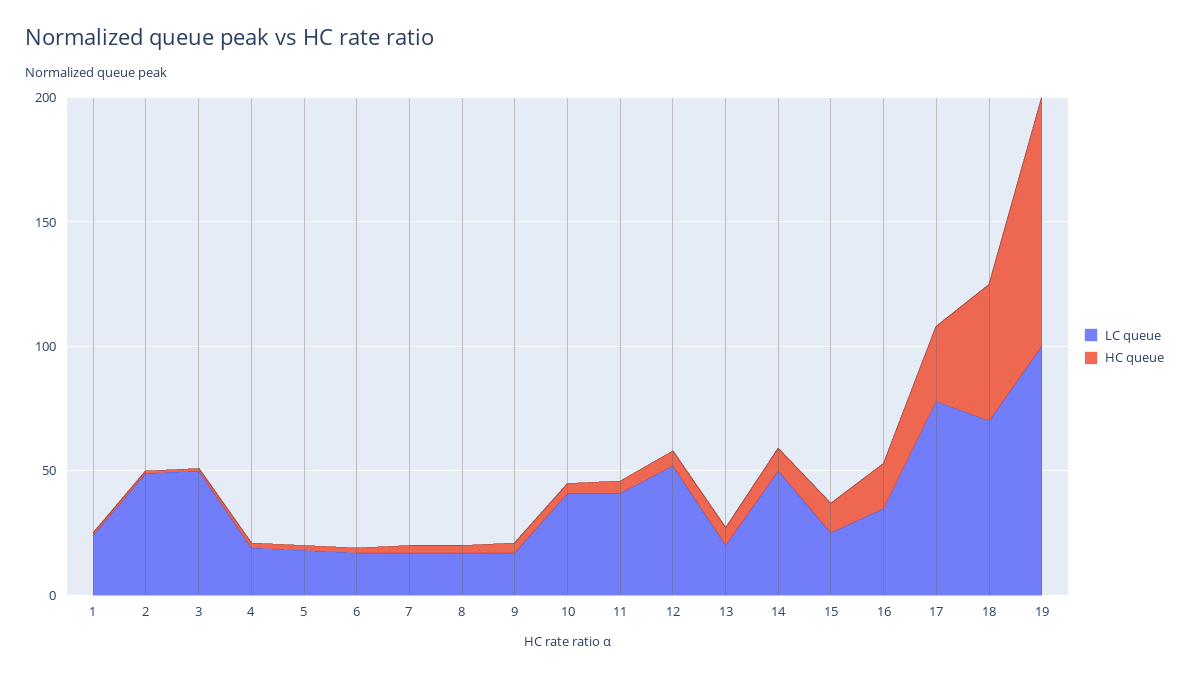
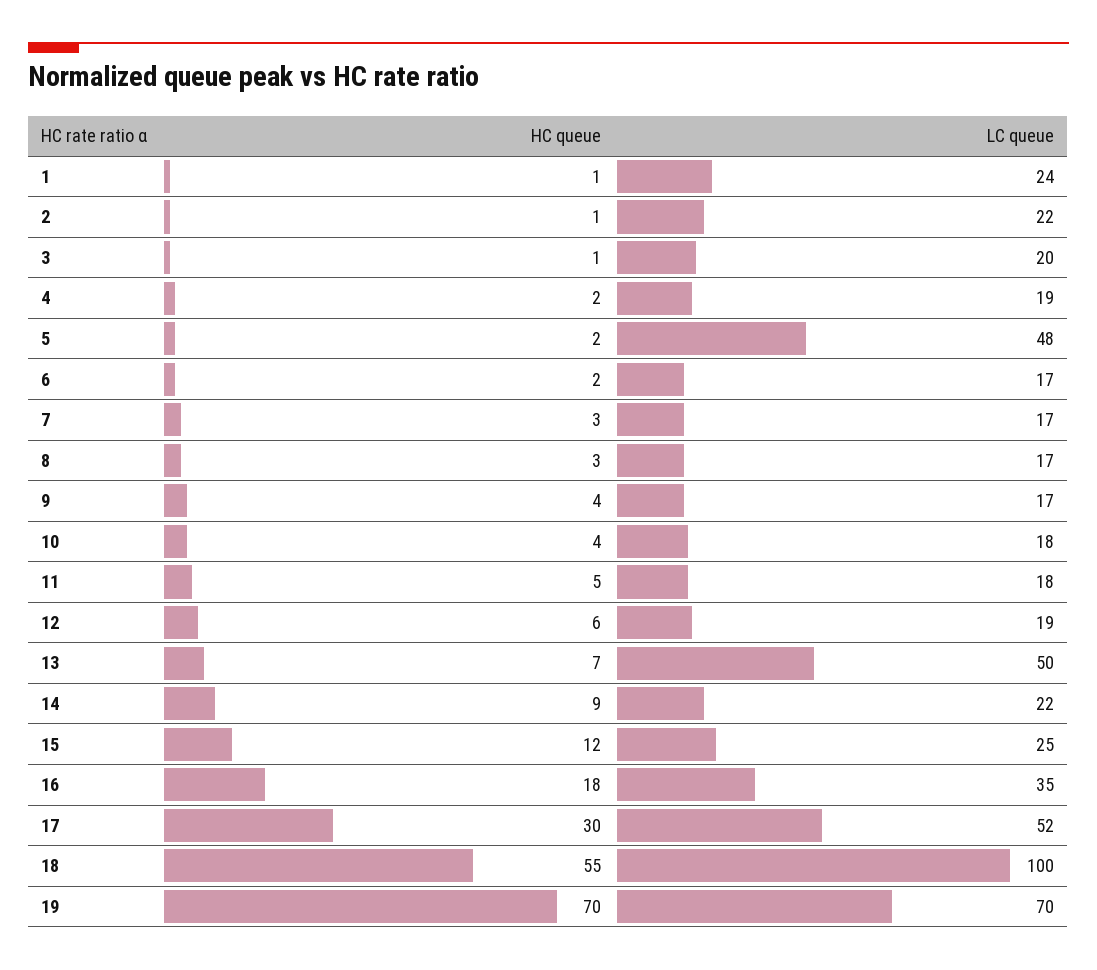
LC queue, 2: 50 -> 22
LC queue, 3: 50 -> 20
LC queue, 5: 20 -> 48
LC queue, 10: 40 -> 18
LC queue, 11: 40 -> 18
LC queue, 12: 50 -> 19
LC queue, 13: 20 -> 50
LC queue, 14: 50 -> 22
LC queue, 17: 80 -> 52
LC queue, 18: 70 -> 100
LC queue, 19: 100 -> 70
HC queue, 19: 100 -> 70

